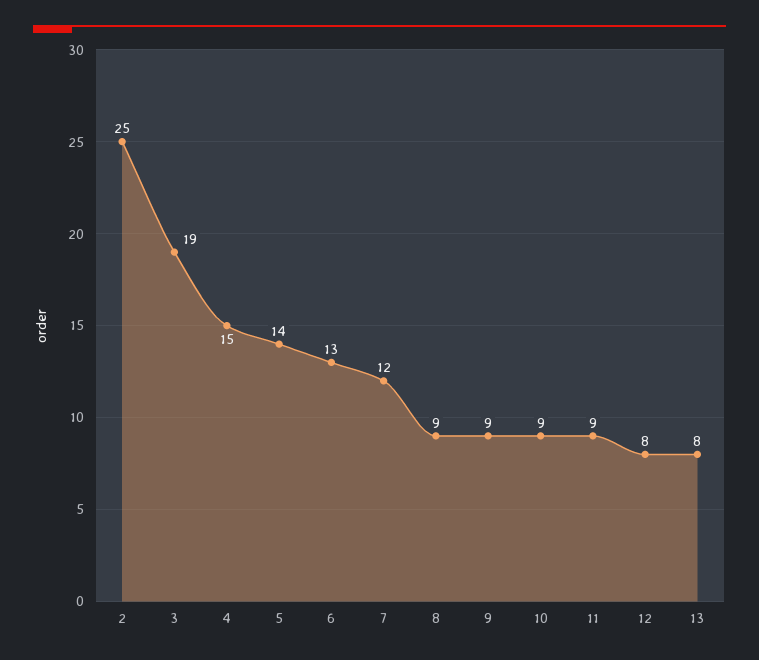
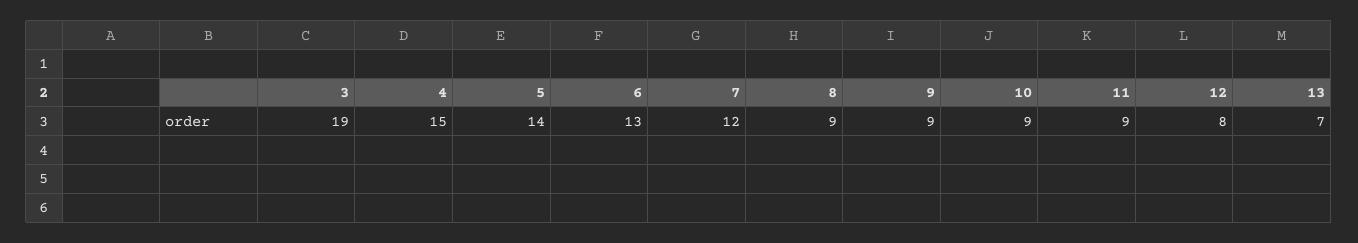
2: 25 -> none
13: 8 -> 7

